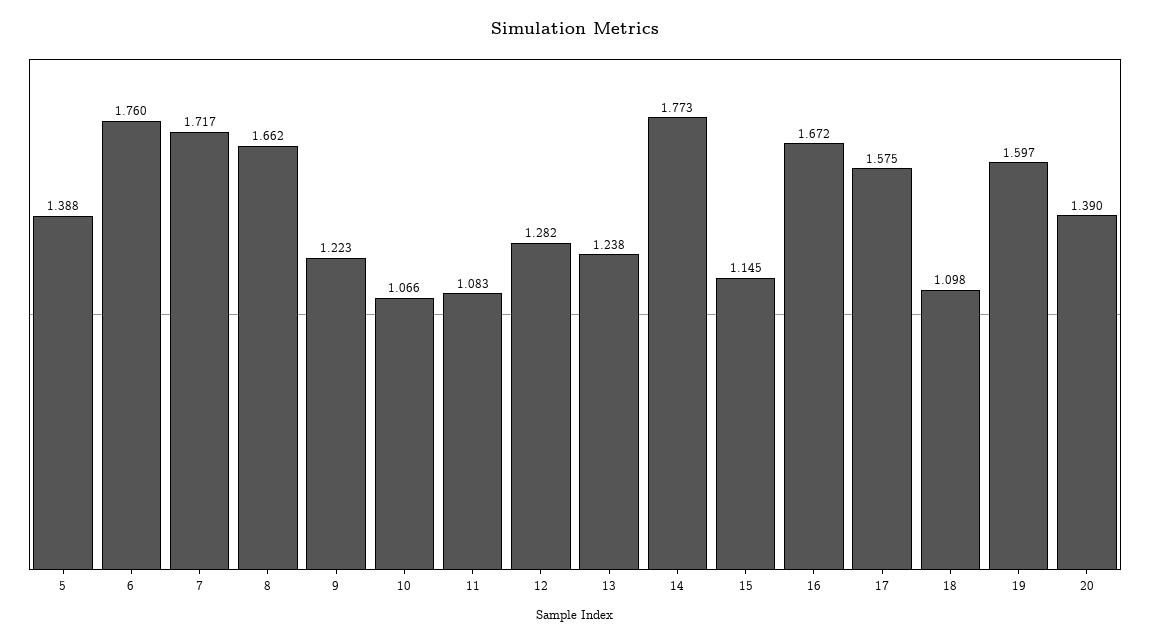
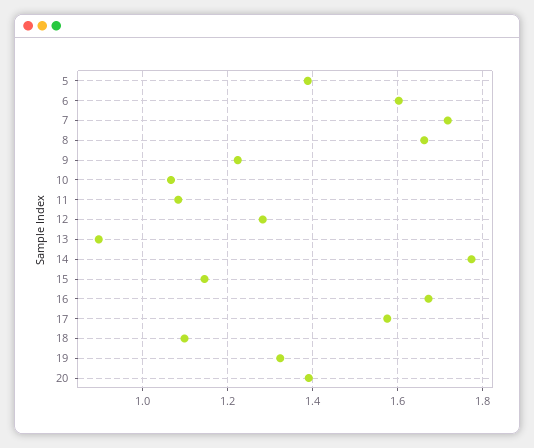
6: 1.76 -> 1.6
13: 1.238 -> 0.9
19: 1.597 -> 1.32

